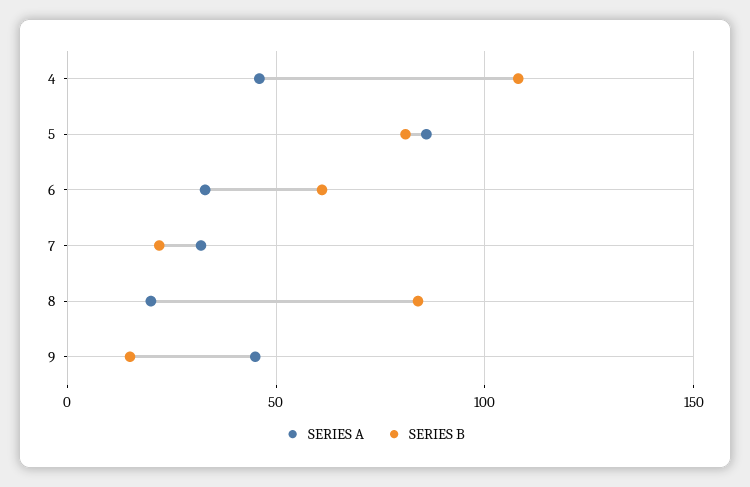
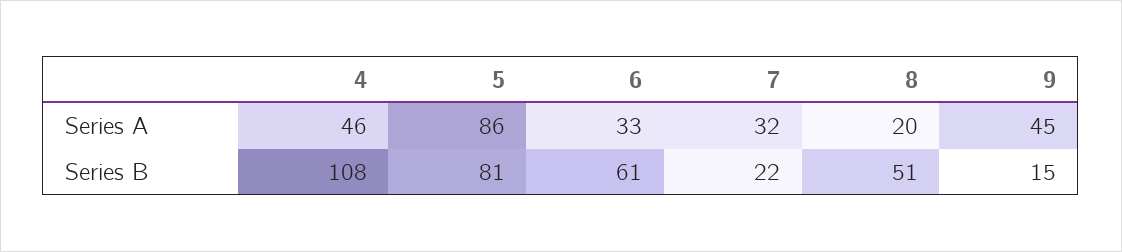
SERIES B, 8: 85 -> 51

